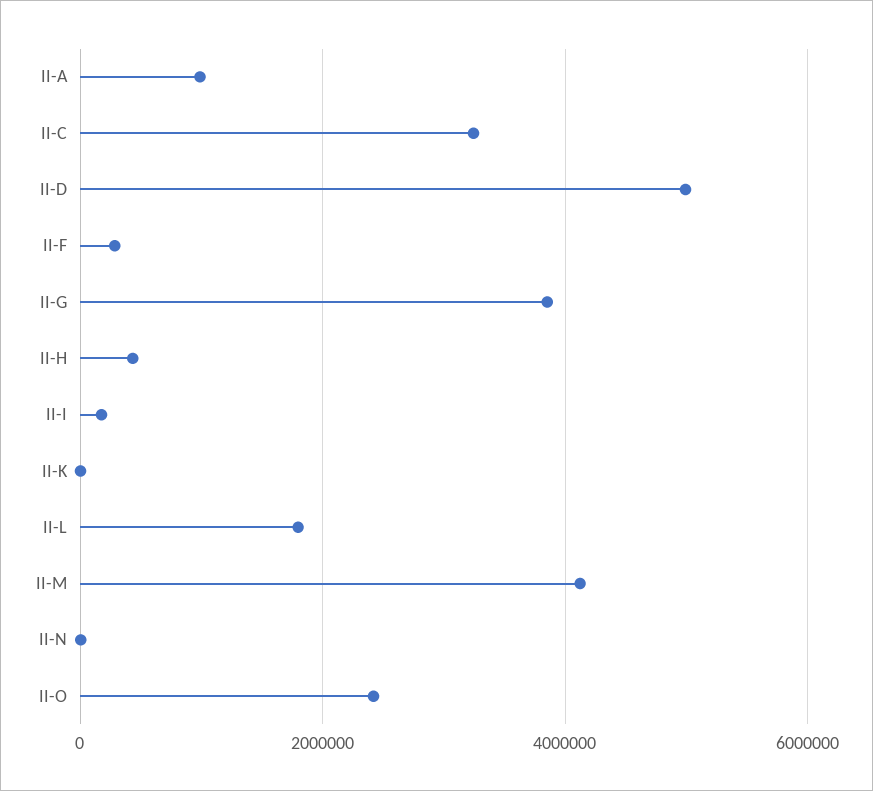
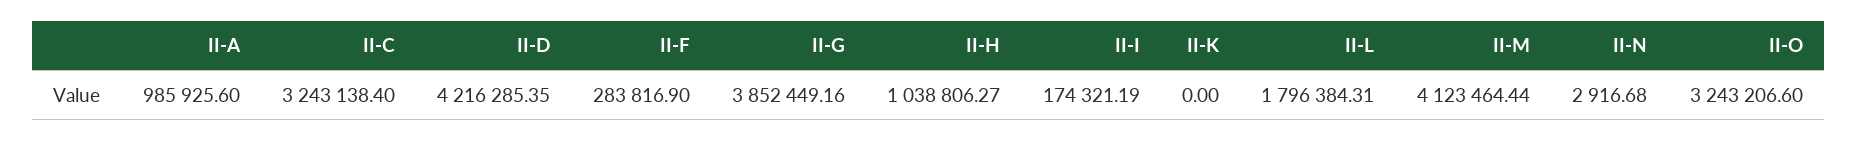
II-D: 5000000 -> 4216285.35
II-H: 400000 -> 1038806.27
II-O: 2400000 -> 3243206.6

